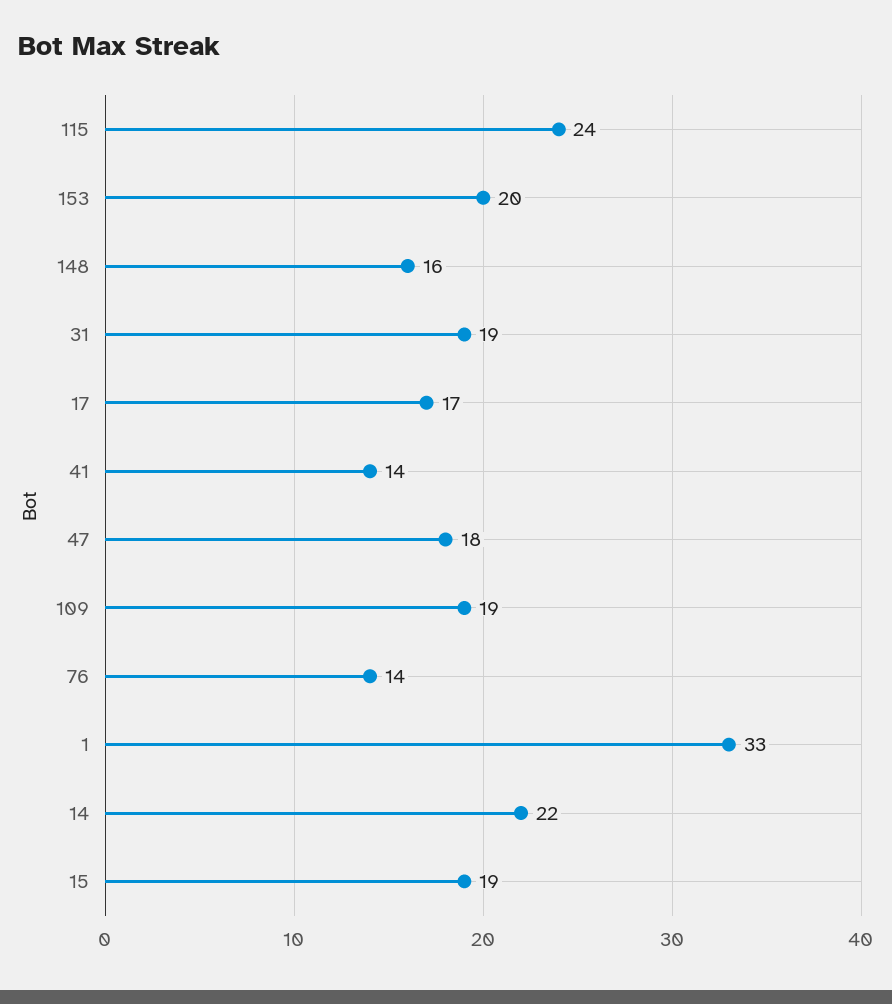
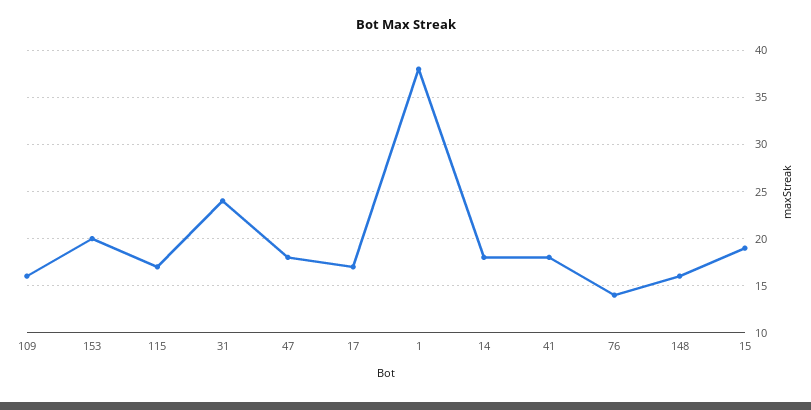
115: 24 -> 17
31: 19 -> 24
41: 14 -> 18
109: 19 -> 16
1: 33 -> 38
14: 22 -> 18

